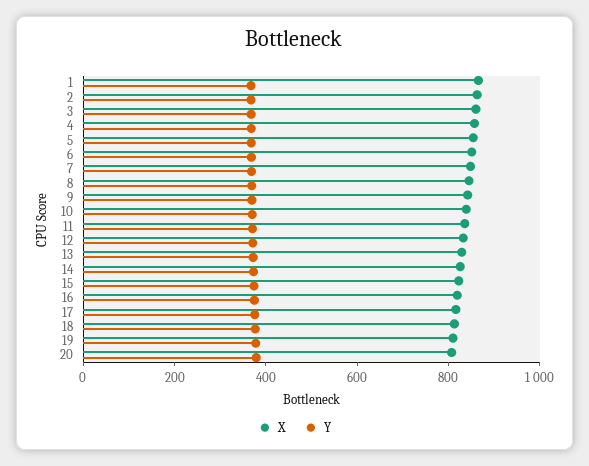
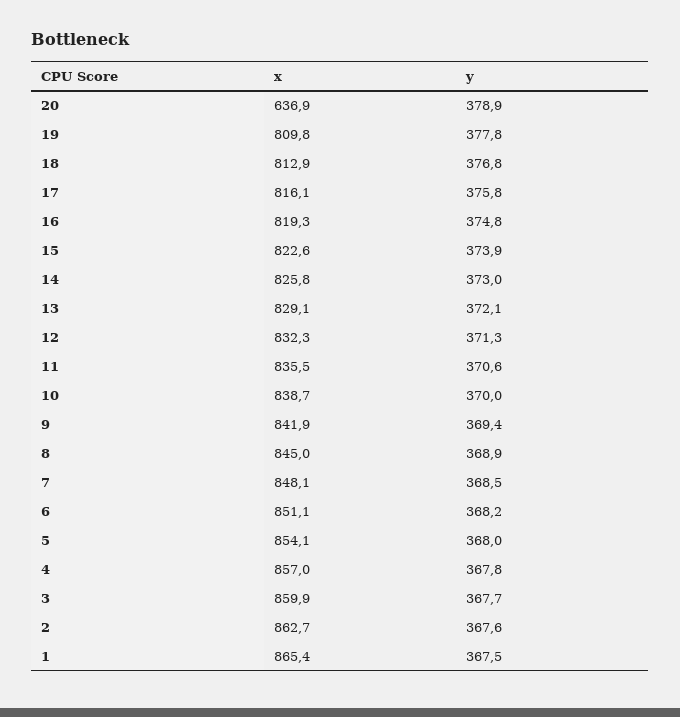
X, 20: 800 -> 636.9

